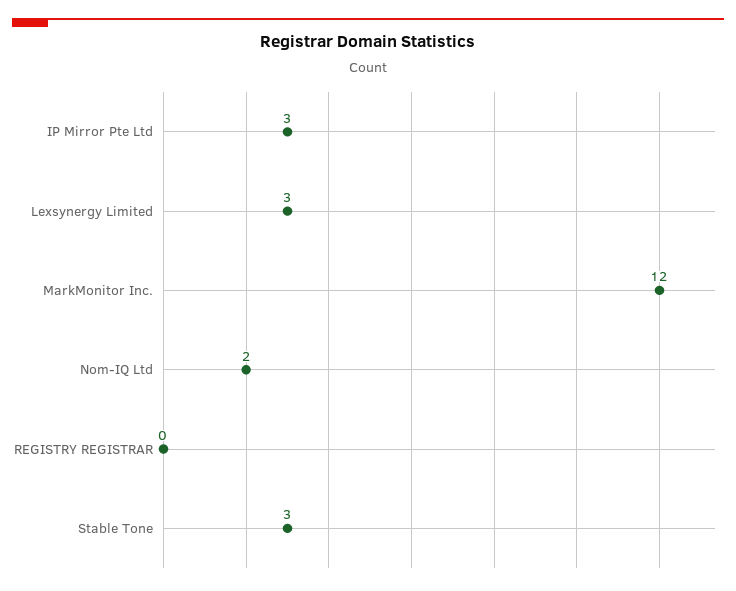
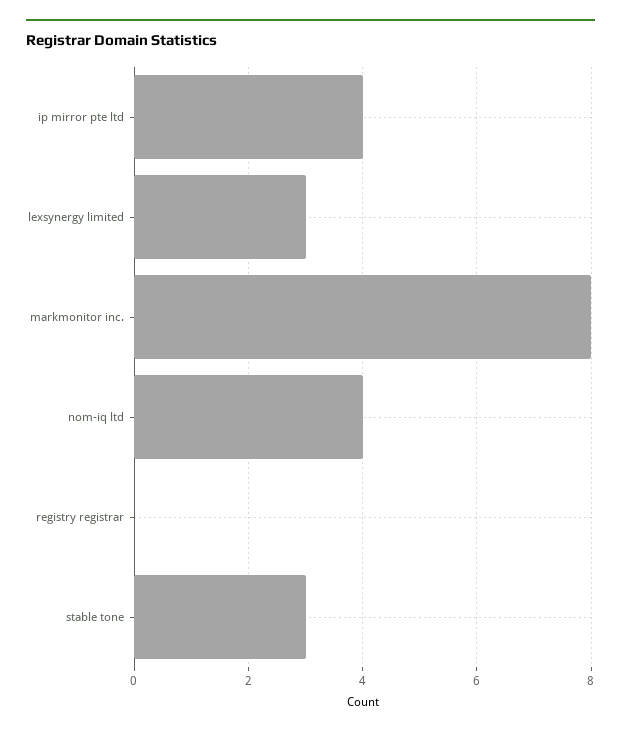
IP Mirror Pte Ltd: 3 -> 4
MarkMonitor Inc.: 12 -> 8
Nom-IQ Ltd: 2 -> 4

